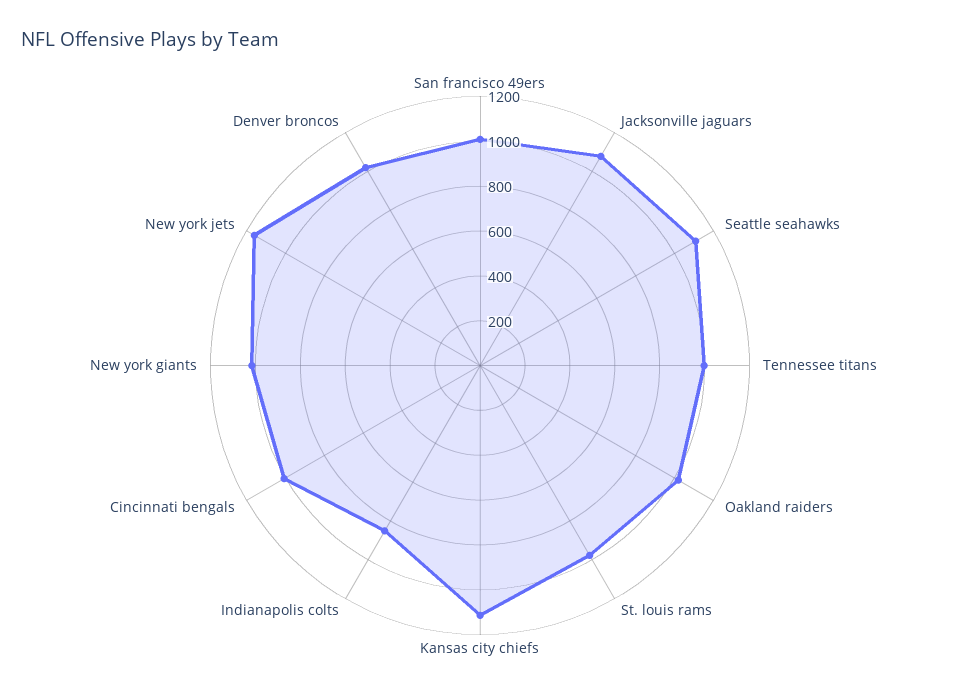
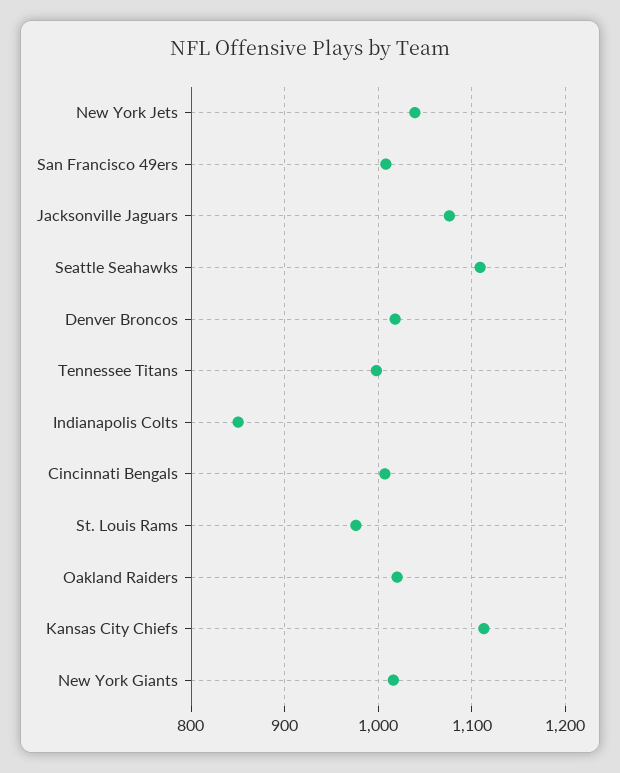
New york jets: 1150 -> 1040

